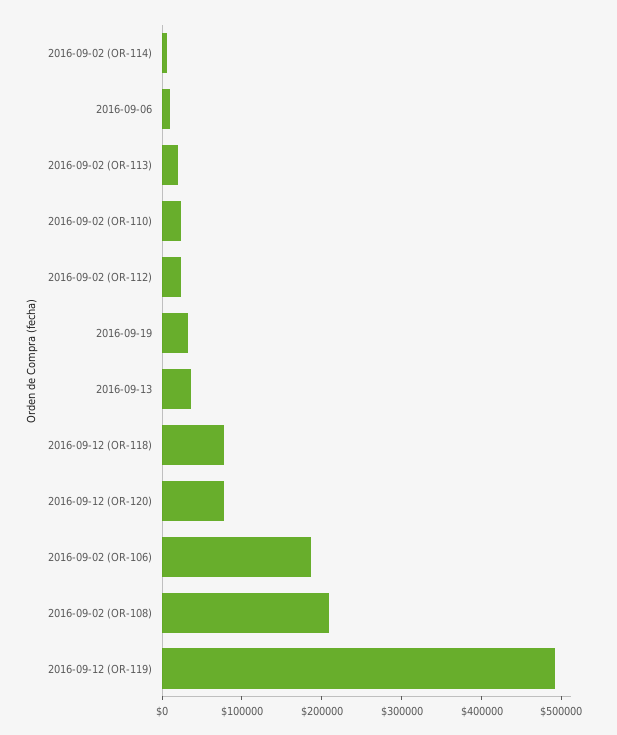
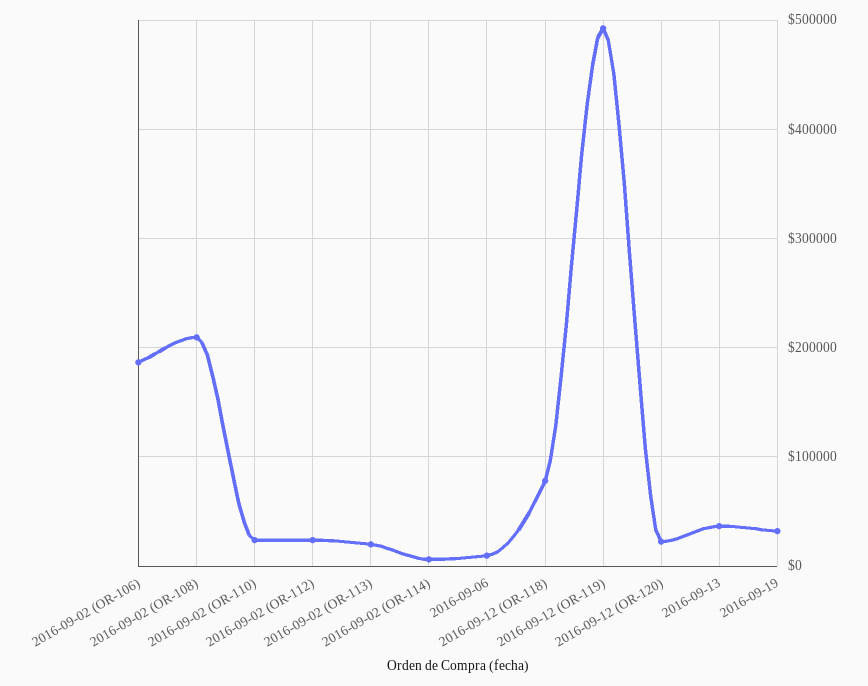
2016-09-12 (OR-120): 80000 -> 20000

